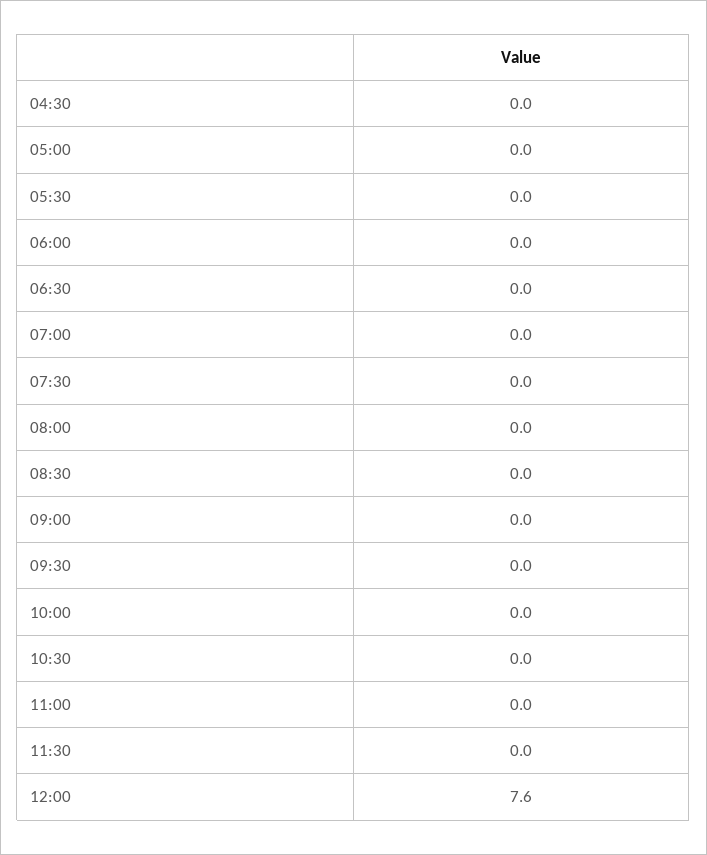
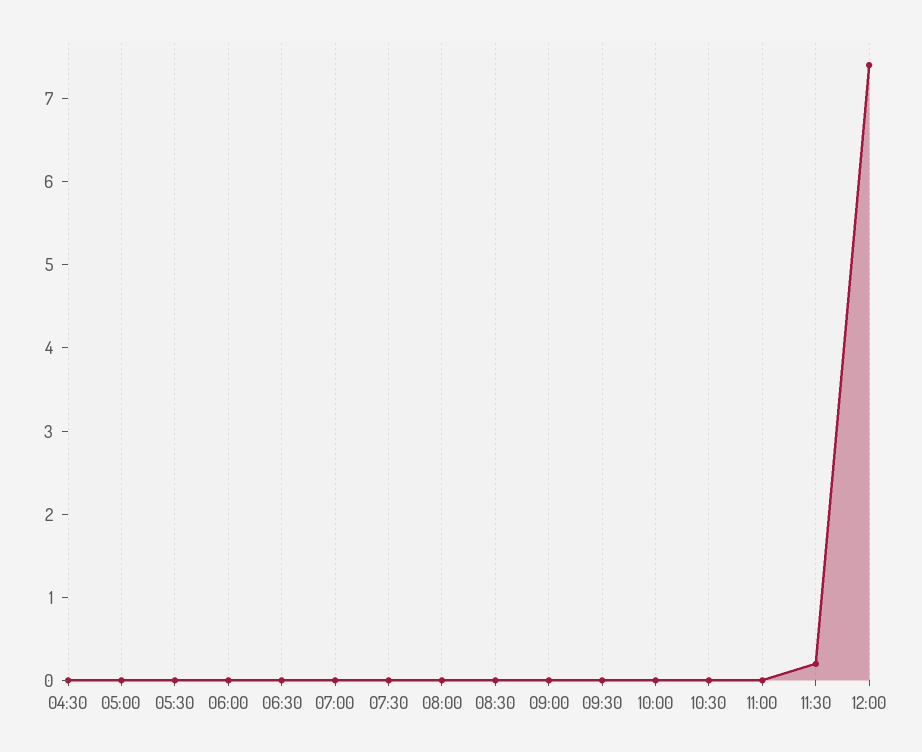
11:30: 0 -> 0.2
12:00: 7.6 -> 7.4

